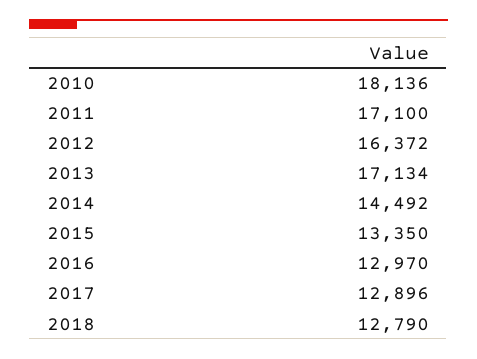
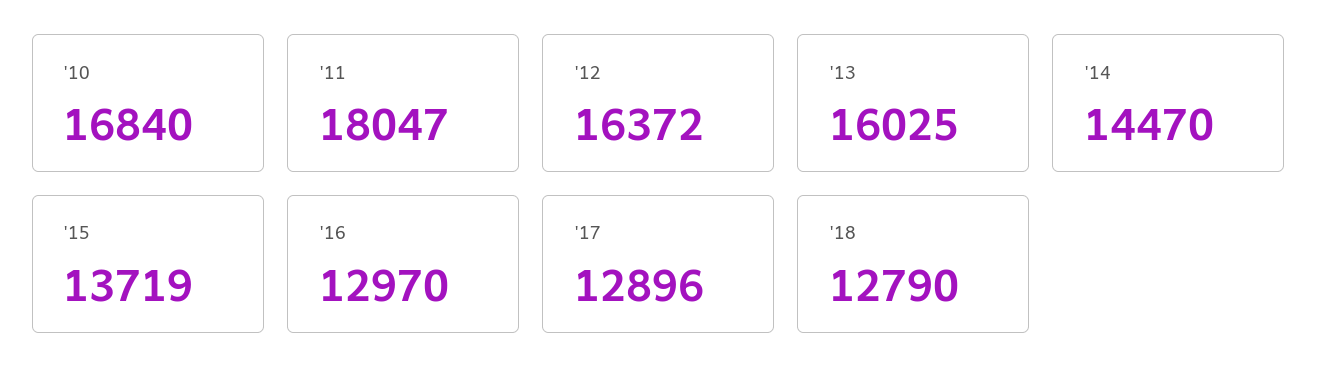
2010: 18136 -> 16840
2011: 17100 -> 18047
2013: 17134 -> 16025
2014: 14492 -> 14470
2015: 13350 -> 13719

